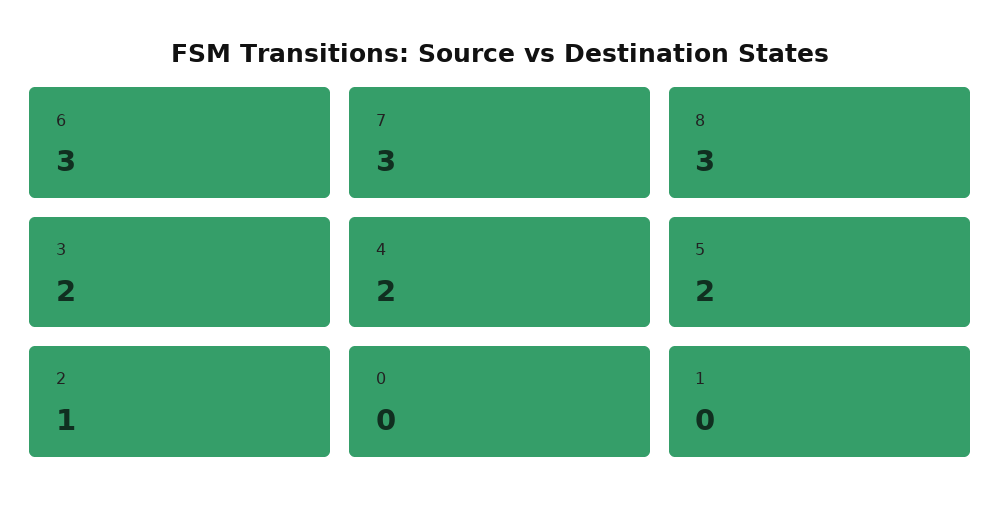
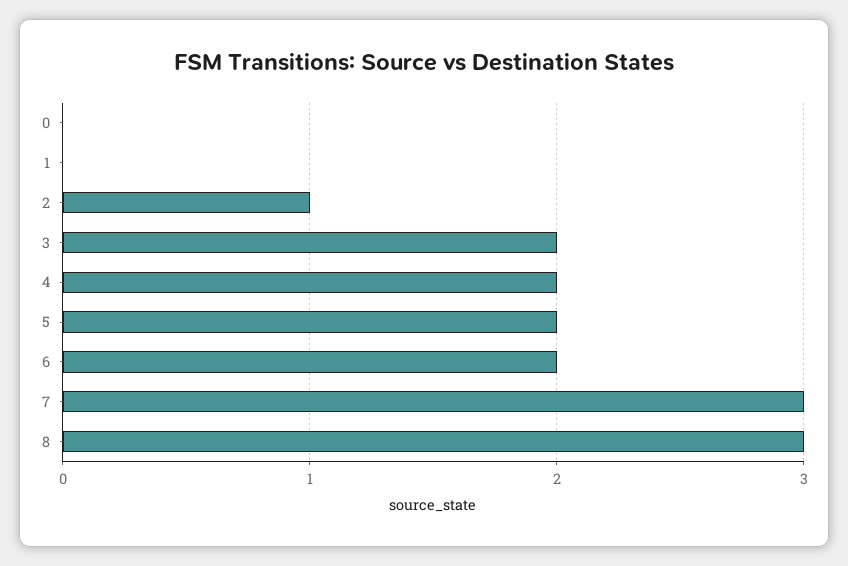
6: 3 -> 2

